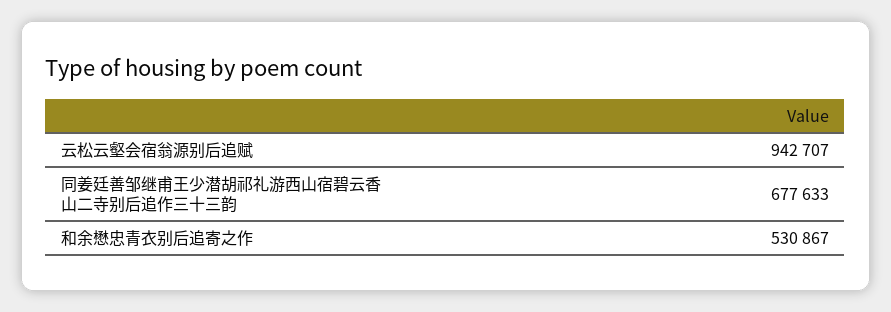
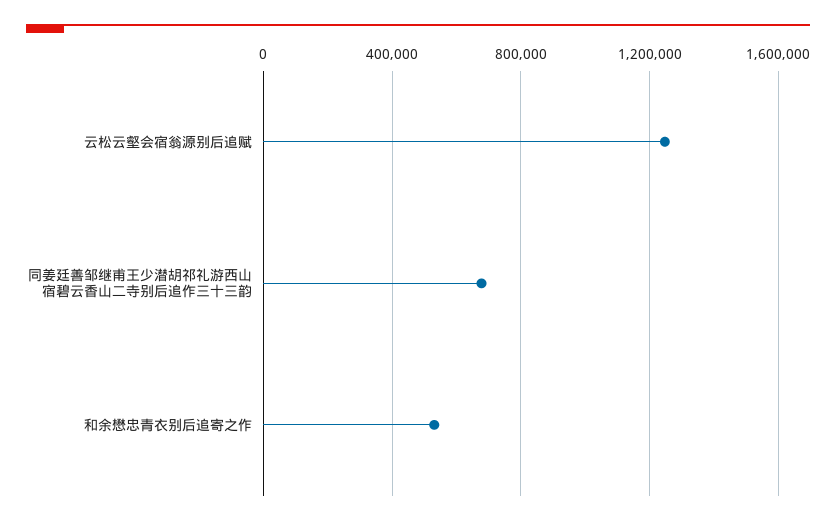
云松云壑会宿翁源别后追赋: 942707 -> 1250000

